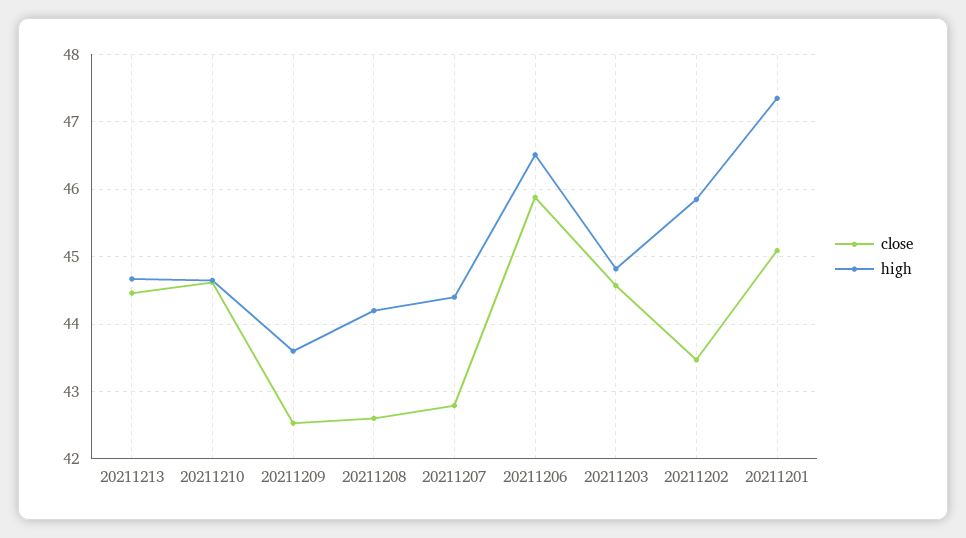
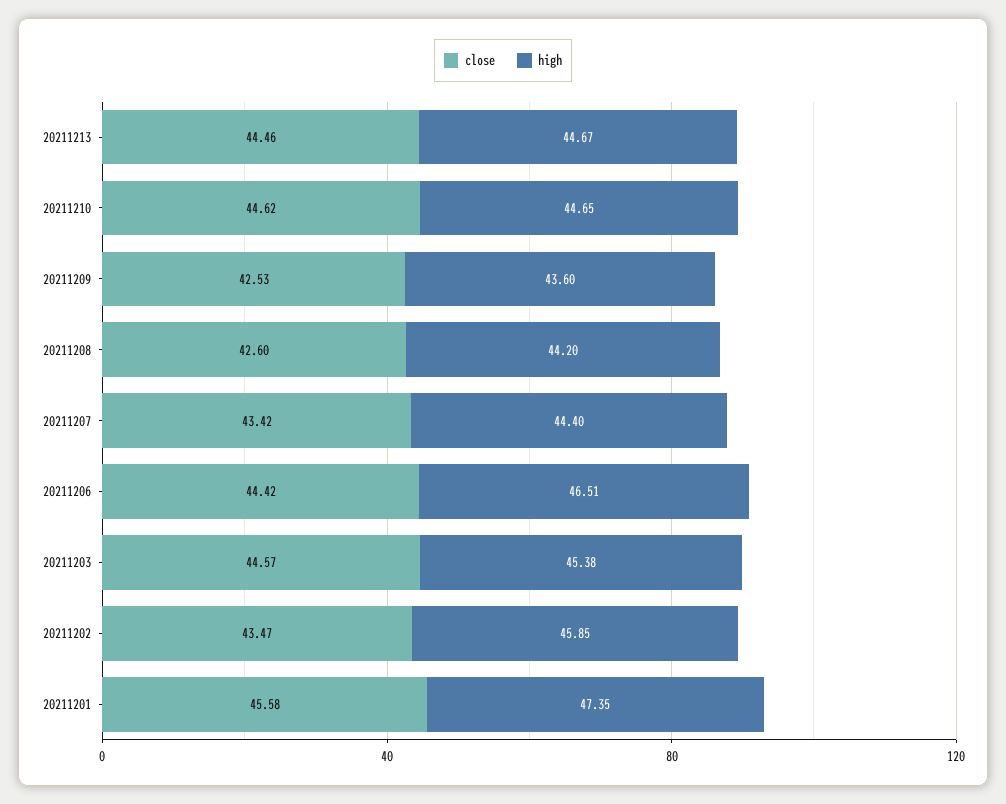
close, 20211207: 42.8 -> 43.42
close, 20211206: 45.9 -> 44.42
high, 20211203: 44.8 -> 45.38
close, 20211201: 45.1 -> 45.58

